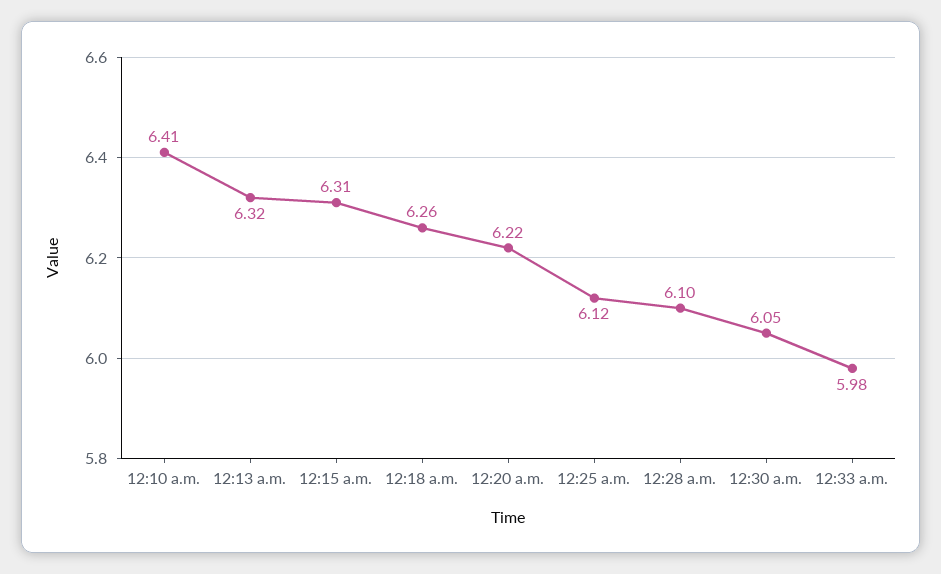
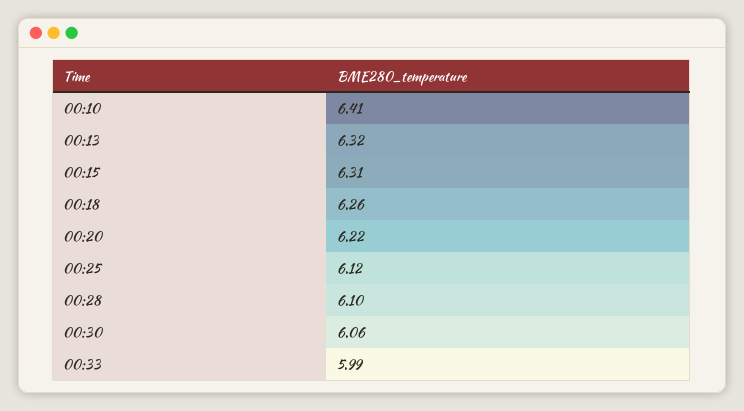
12:30 a.m.: 6.05 -> 6.06
12:33 a.m.: 5.98 -> 5.99

